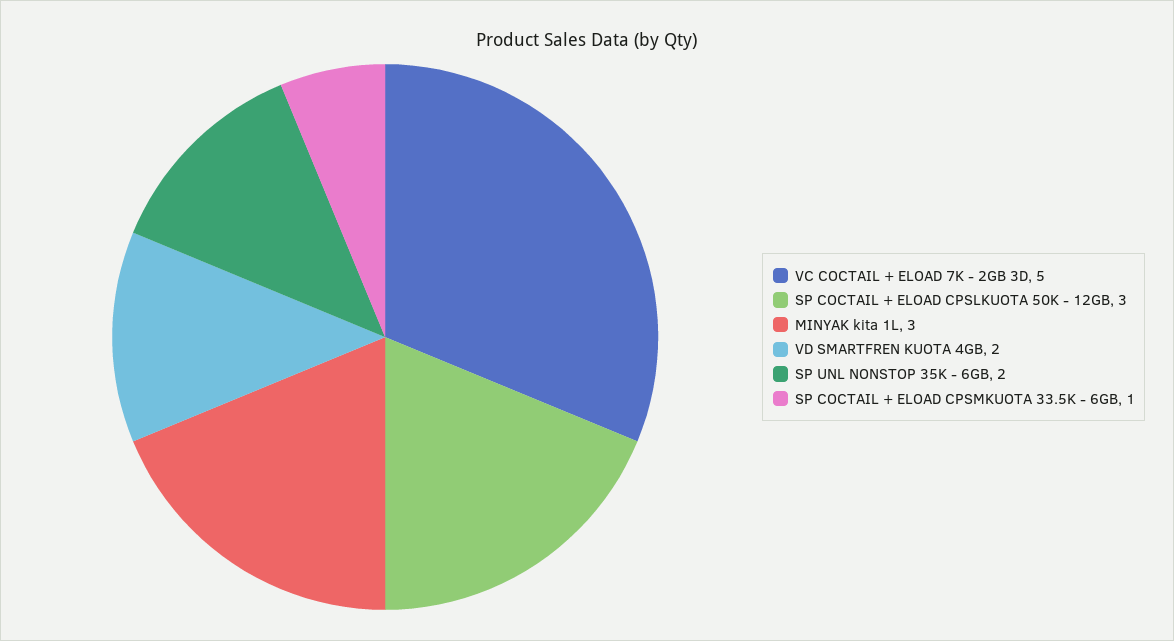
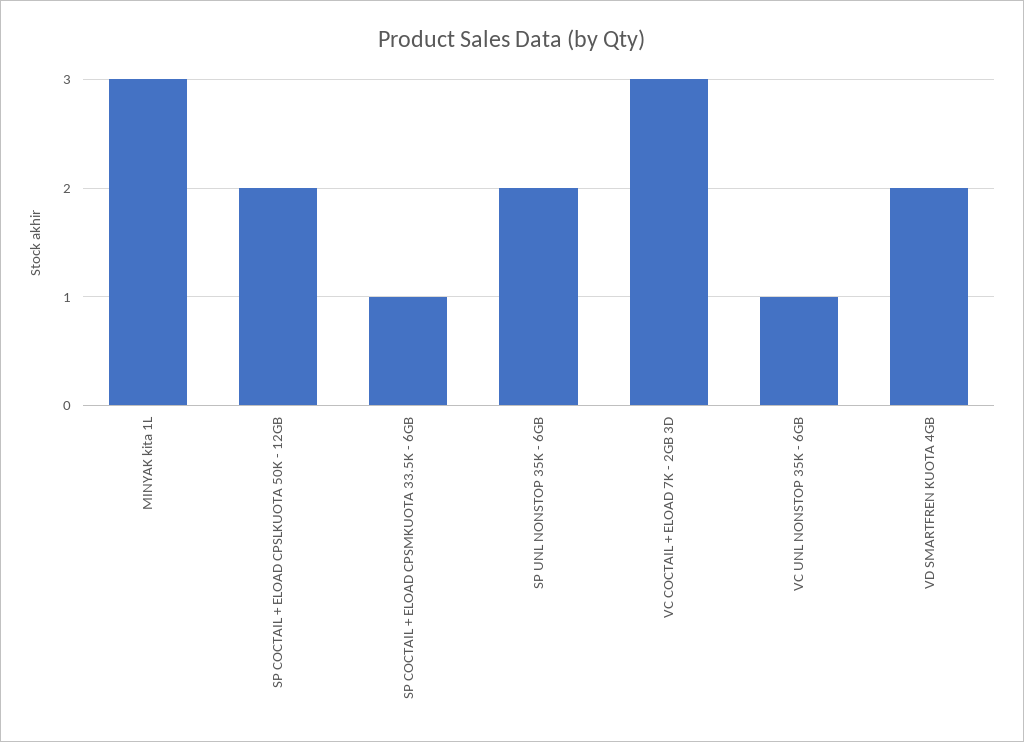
VC COCTAIL + ELOAD 7K - 2GB 3D: 5 -> 3
SP COCTAIL + ELOAD CPSLKUOTA 50K - 12GB: 3 -> 2
VC UNL NONSTOP 35K - 6GB: none -> 1

